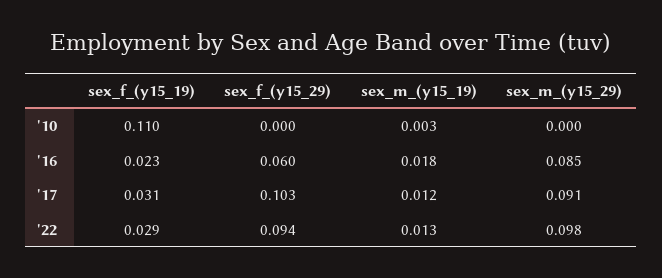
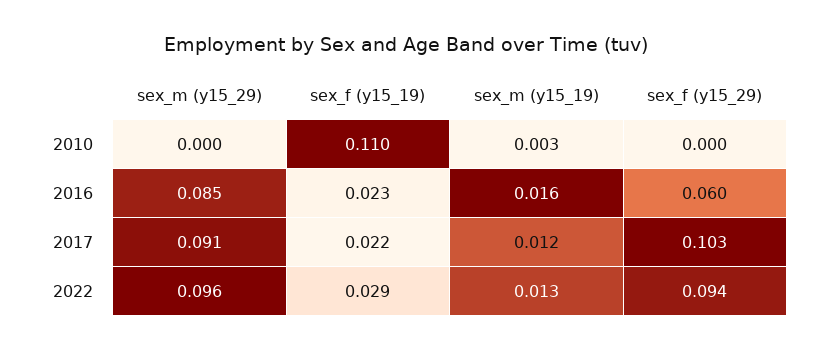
sex_m_(y15_19), '16: 0.018 -> 0.016
sex_f_(y15_19), '17: 0.031 -> 0.022
sex_m_(y15_29), '22: 0.098 -> 0.096

